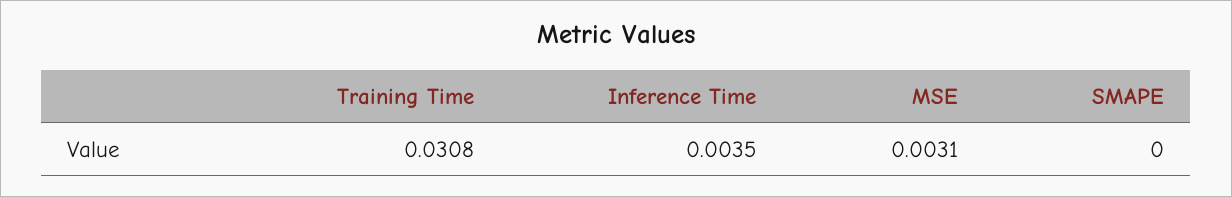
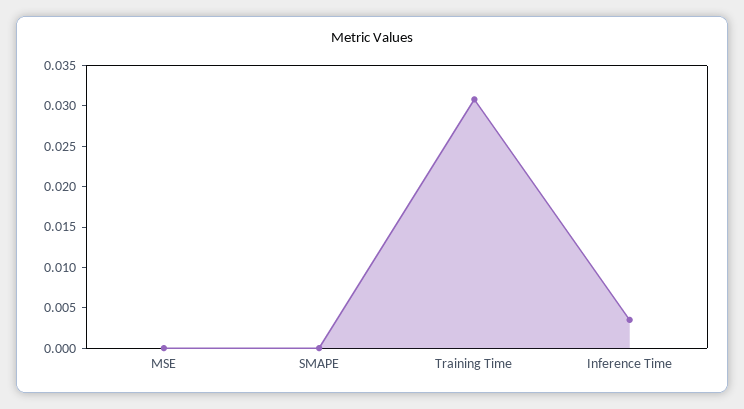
MSE: 0.0031 -> 0

